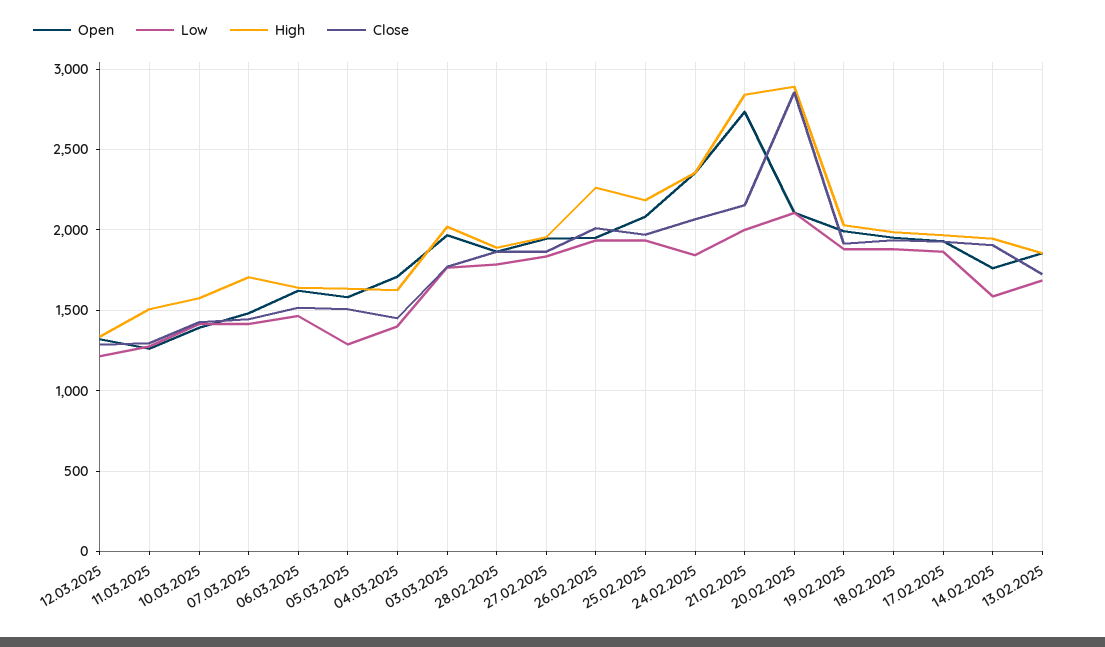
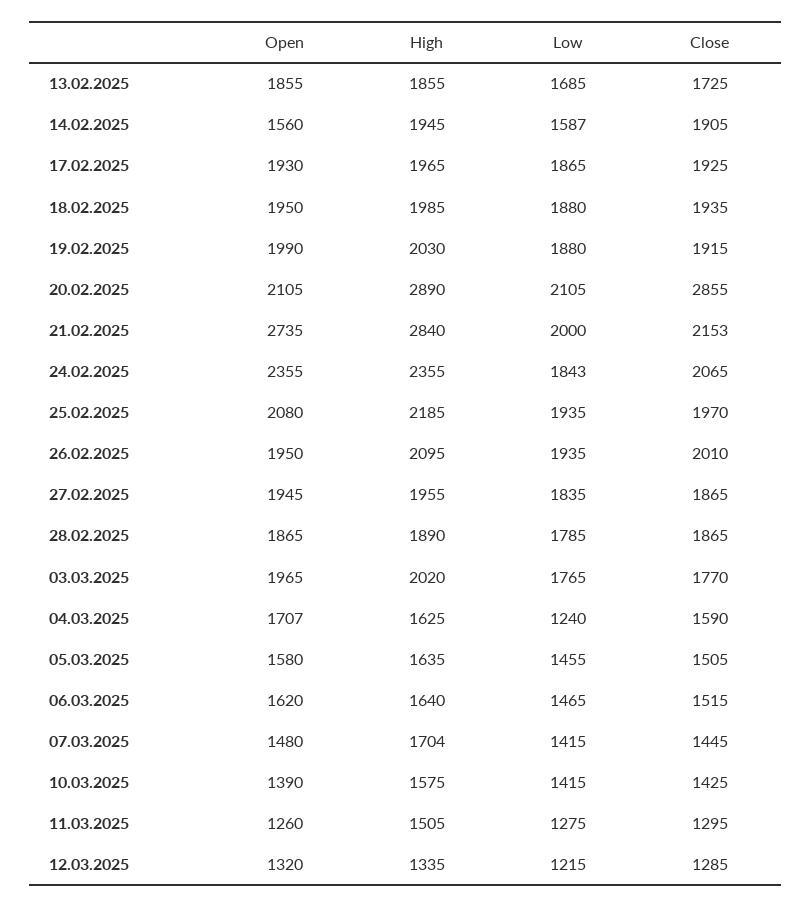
Low, 05.03.2025: 1300 -> 1455
Low, 04.03.2025: 1400 -> 1240
Close, 04.03.2025: 1450 -> 1590
High, 26.02.2025: 2250 -> 2095
Open, 14.02.2025: 1750 -> 1560

